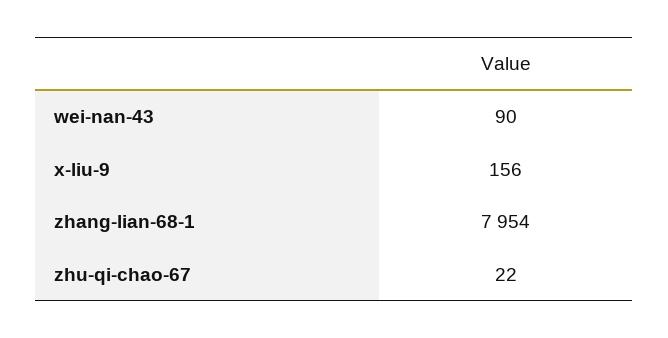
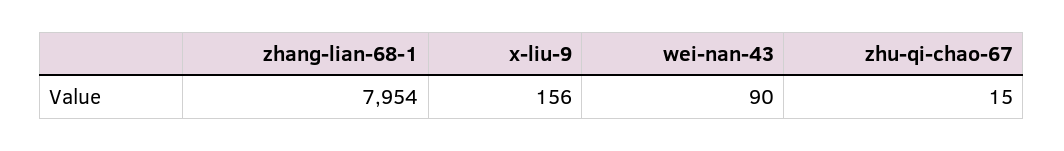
zhu-qi-chao-67: 22 -> 15

